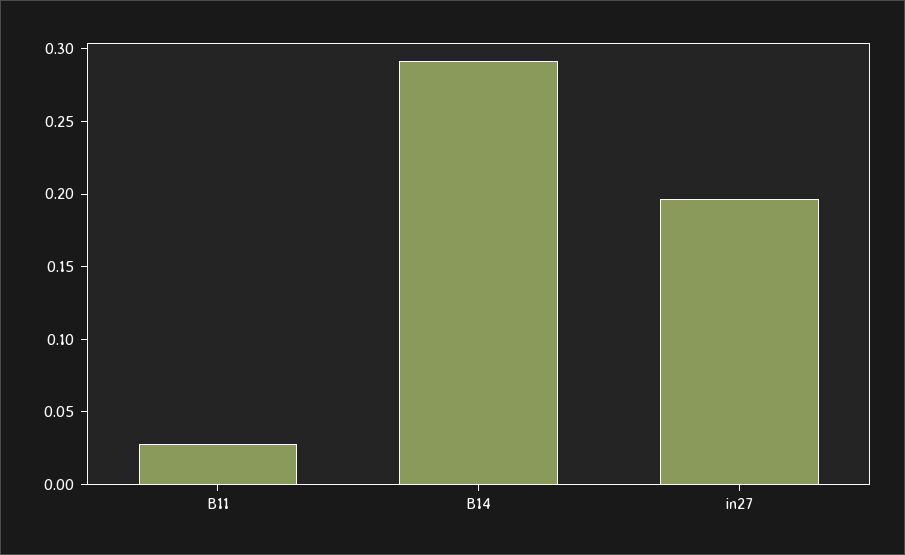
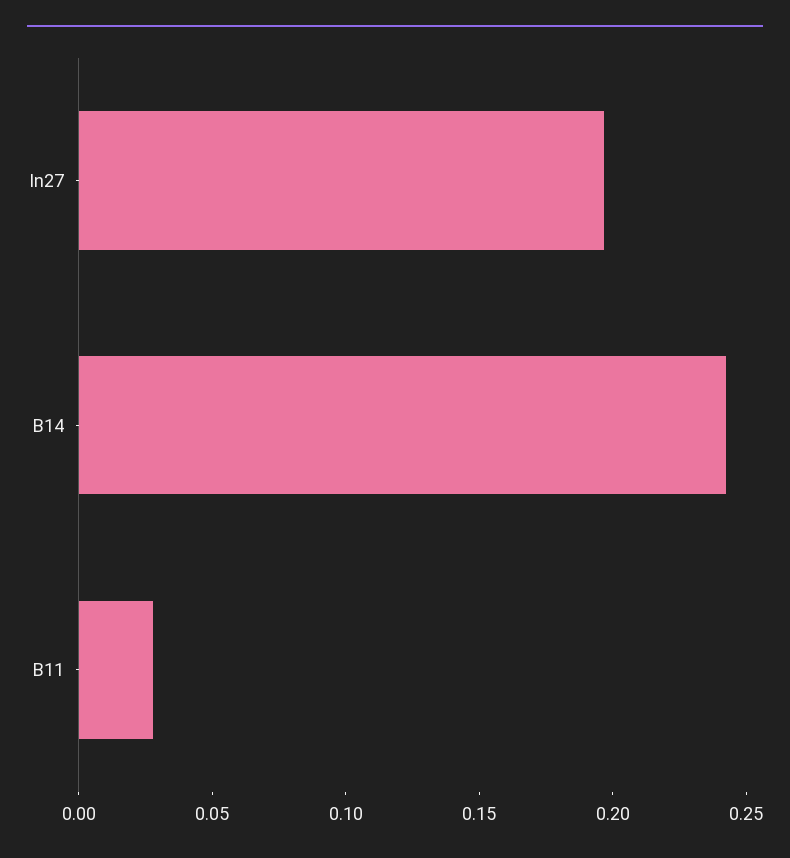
B14: 0.29 -> 0.24

